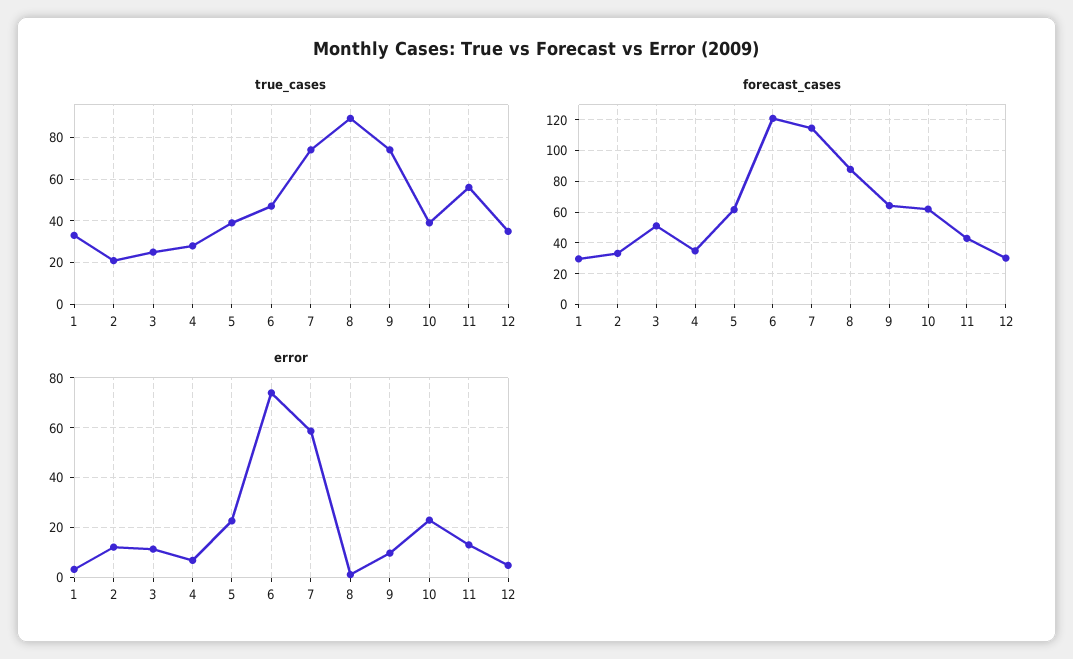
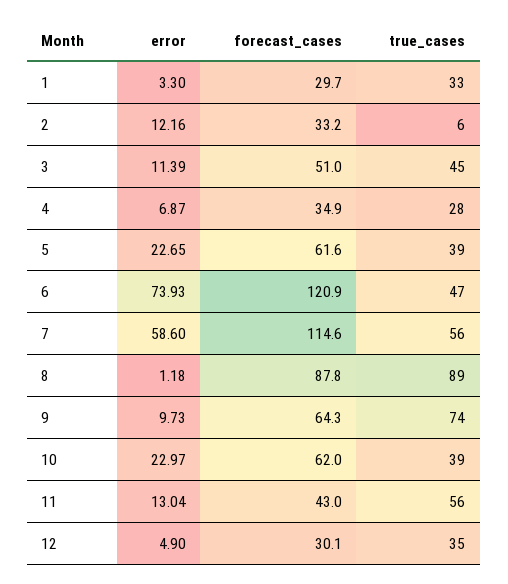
true_cases, 2: 20 -> 6
true_cases, 3: 25 -> 45
true_cases, 7: 75 -> 56

